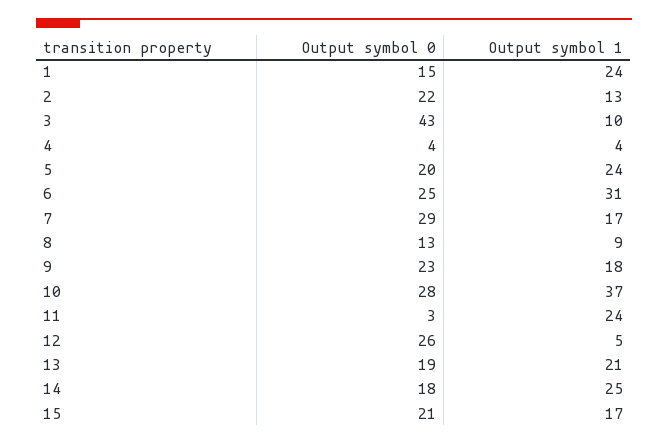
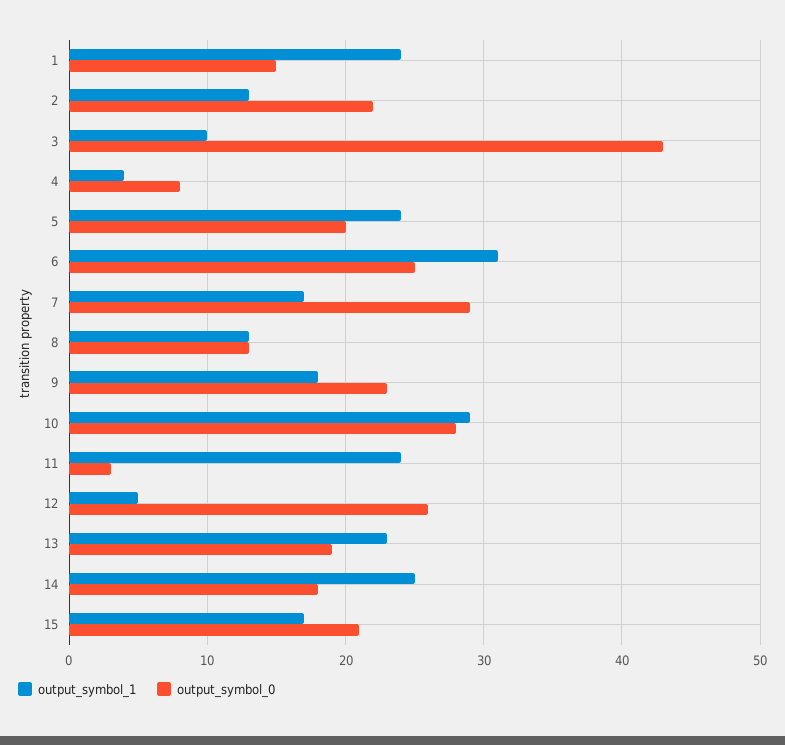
Output symbol 0, 4: 4 -> 8
Output symbol 1, 8: 9 -> 13
Output symbol 1, 10: 37 -> 29
Output symbol 1, 13: 21 -> 23

